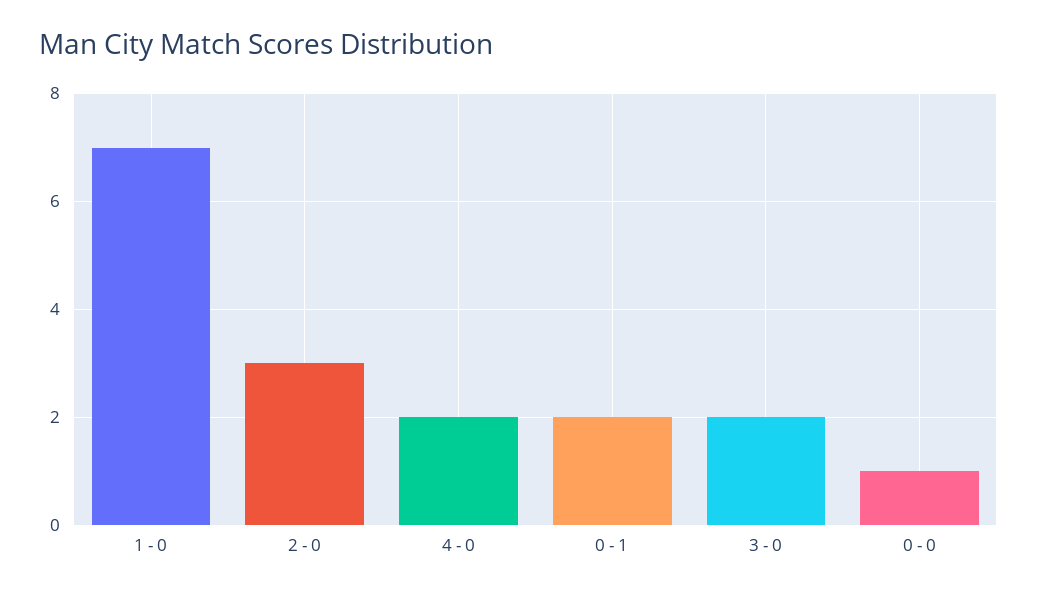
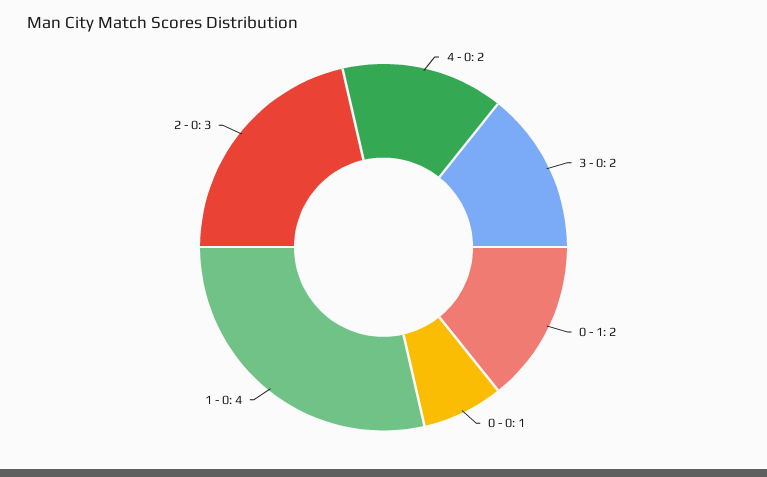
1 - 0: 7 -> 4

